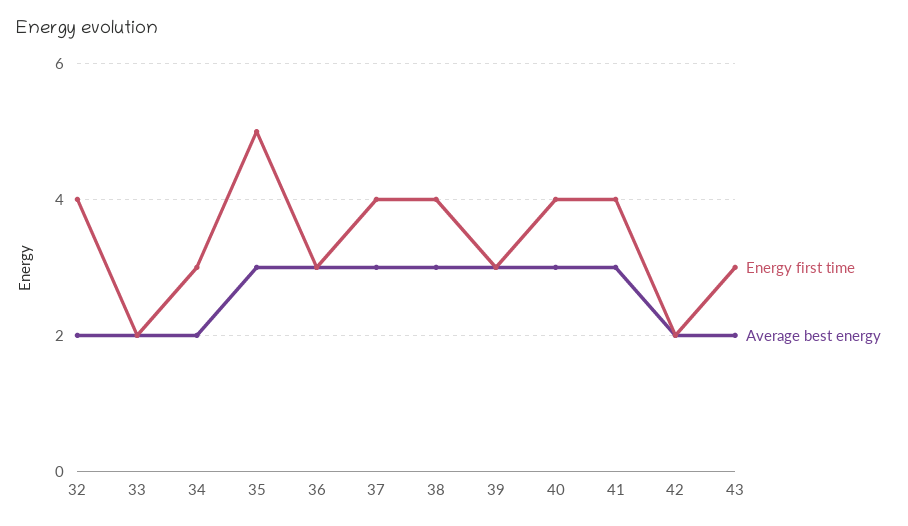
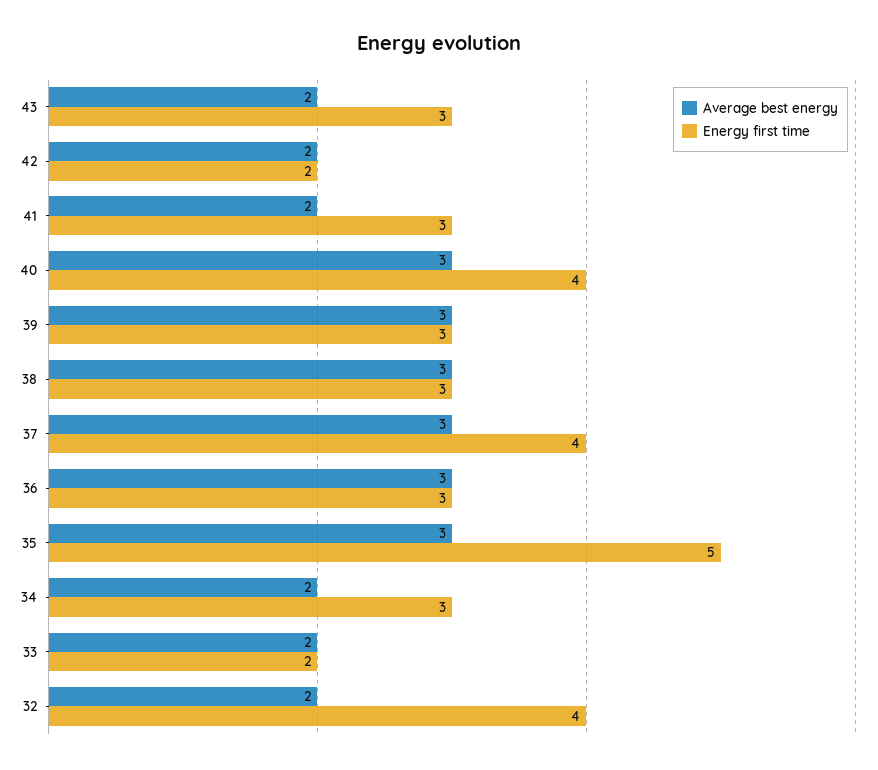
Energy first time, 38: 4 -> 3
Energy first time, 41: 4 -> 3
Average best energy, 41: 3 -> 2

